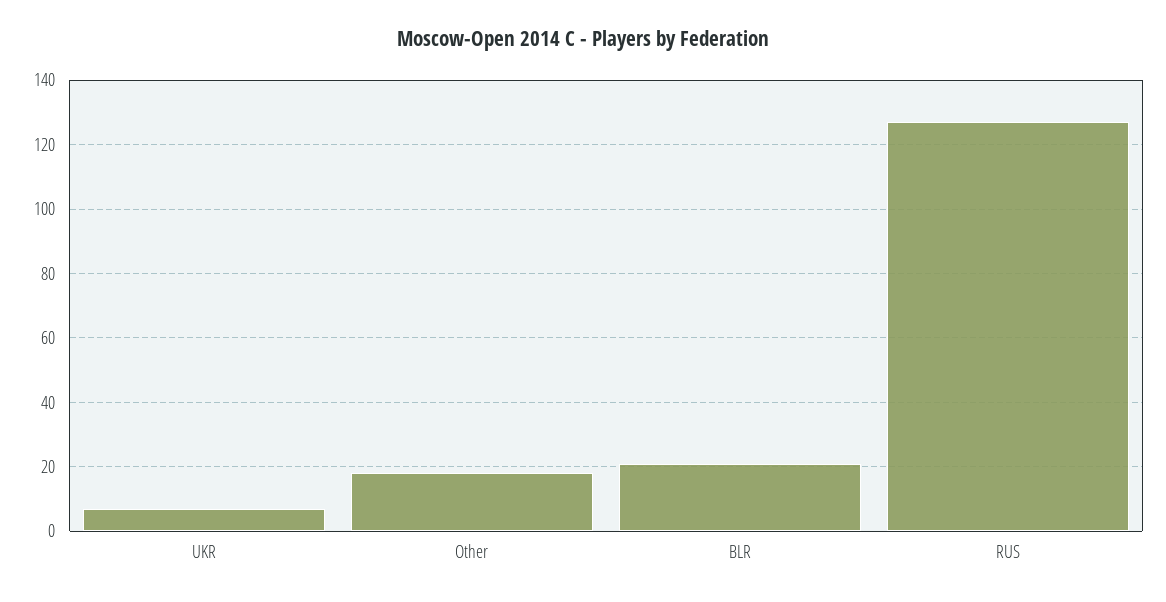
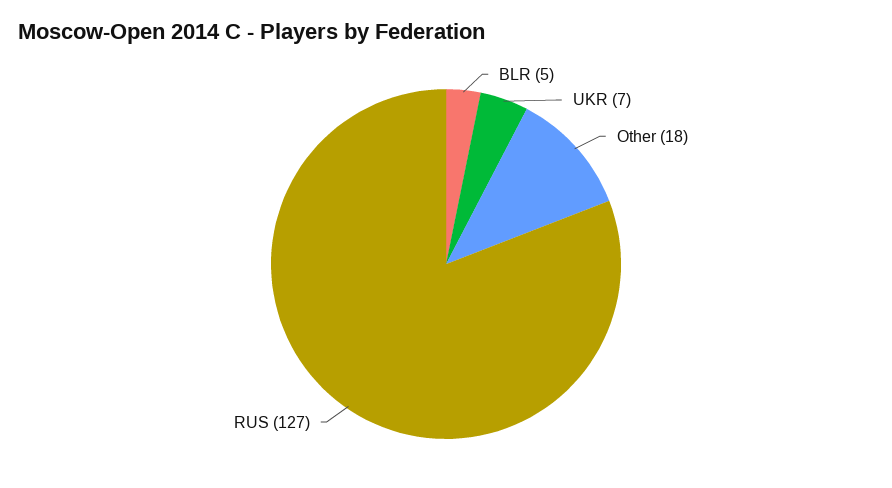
BLR: 20 -> 5

